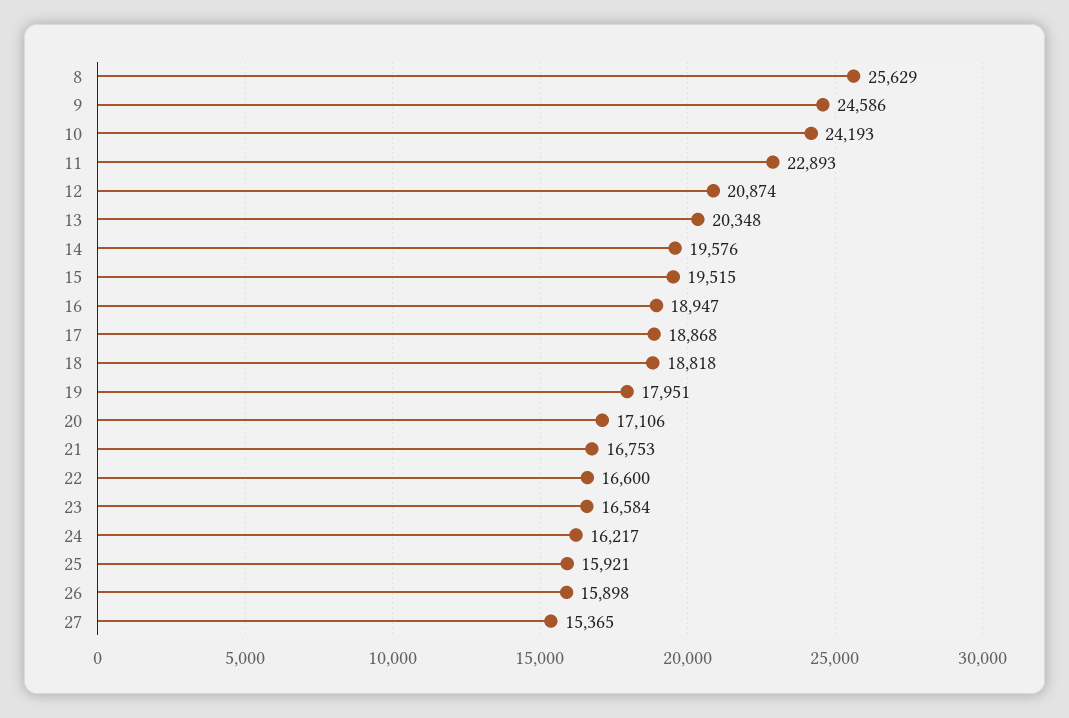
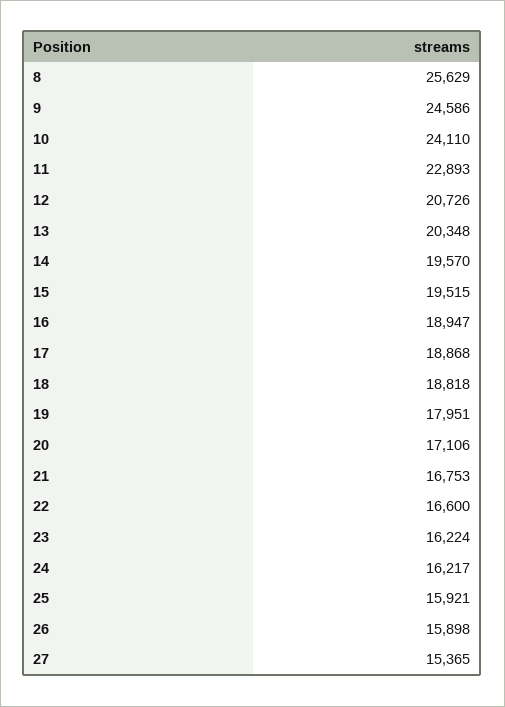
10: 24193 -> 24110
12: 20874 -> 20726
14: 19576 -> 19570
23: 16584 -> 16224

